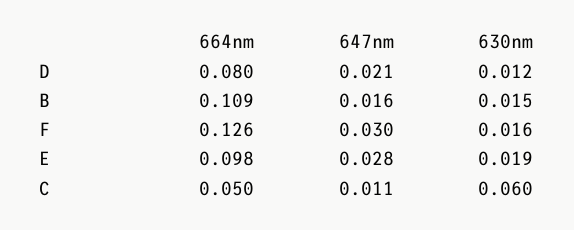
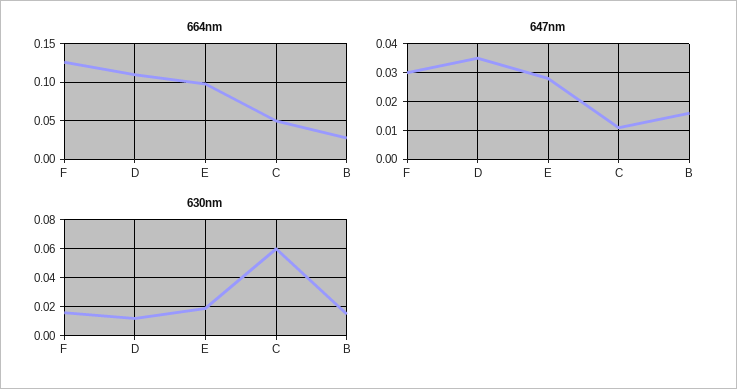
664nm, D: 0.08 -> 0.11
647nm, D: 0.021 -> 0.035
664nm, B: 0.109 -> 0.03

